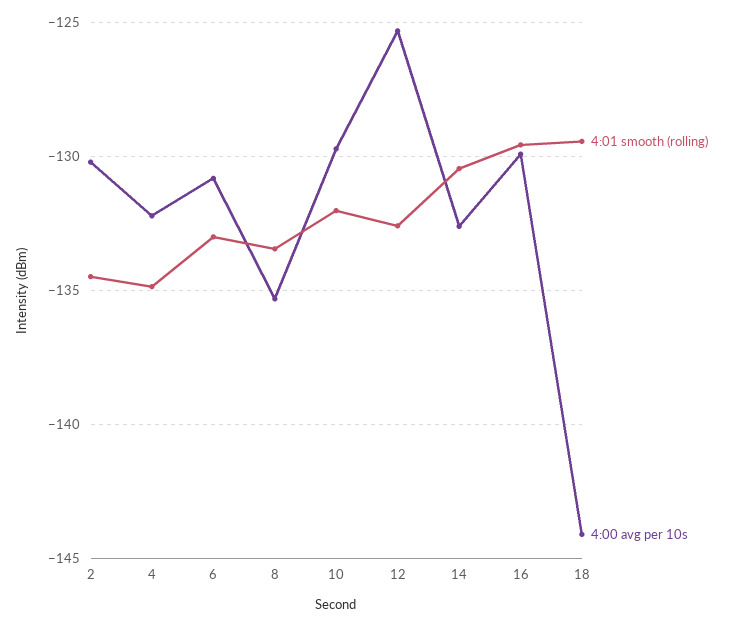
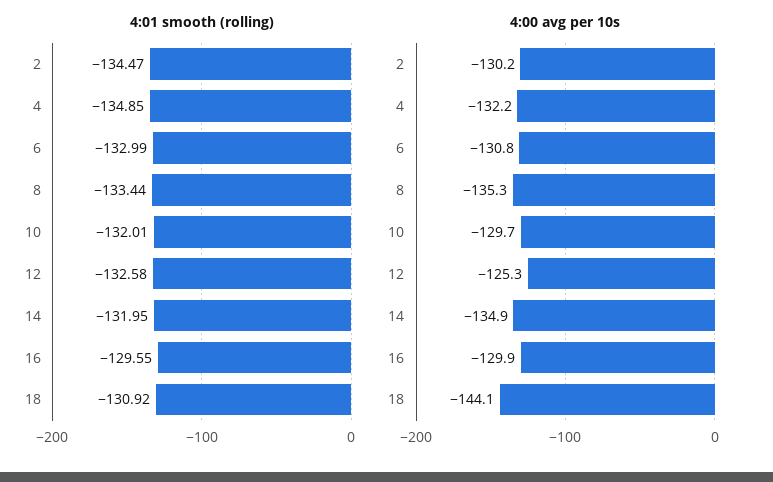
4:01 smooth (rolling), 14: -130.5 -> -131.95
4:00 avg per 10s, 14: -132.5 -> -134.9
4:01 smooth (rolling), 18: -129.5 -> -130.92

